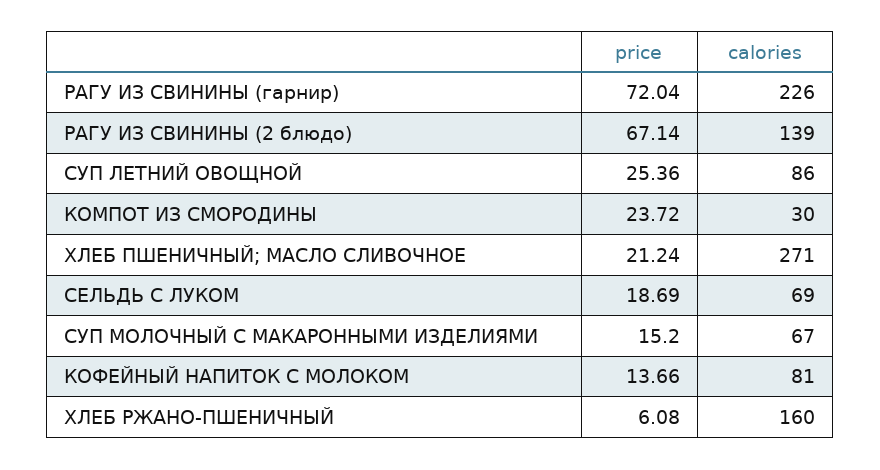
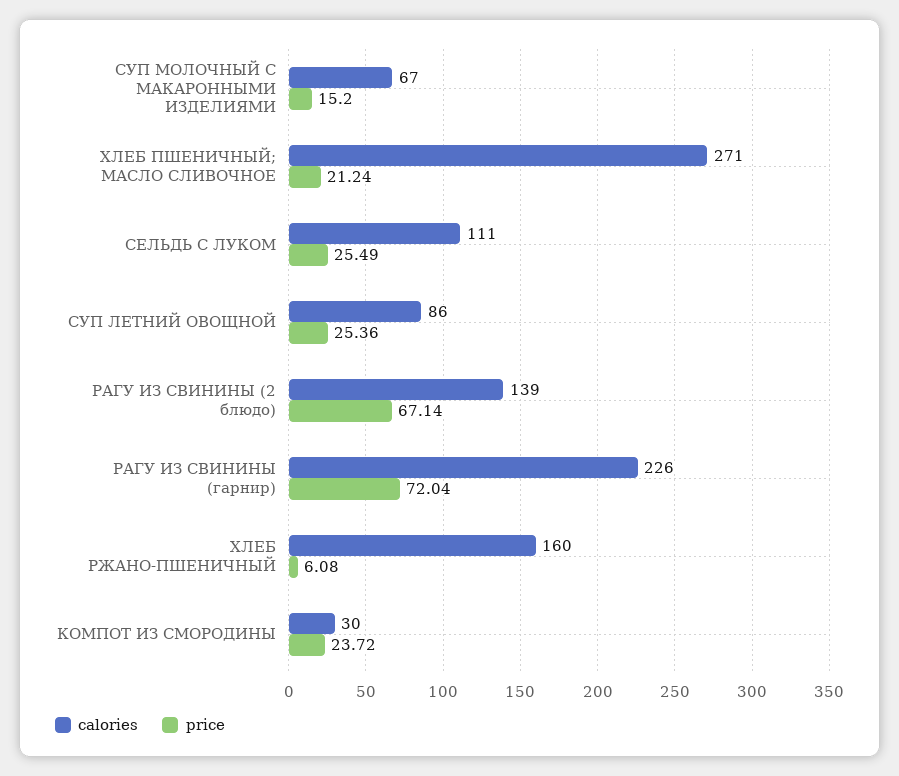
price, СЕЛЬДЬ С ЛУКОМ: 18.69 -> 25.49
calories, СЕЛЬДЬ С ЛУКОМ: 69 -> 111
price, КОФЕЙНЫЙ НАПИТОК С МОЛОКОМ: 13.66 -> none
calories, КОФЕЙНЫЙ НАПИТОК С МОЛОКОМ: 81 -> none

